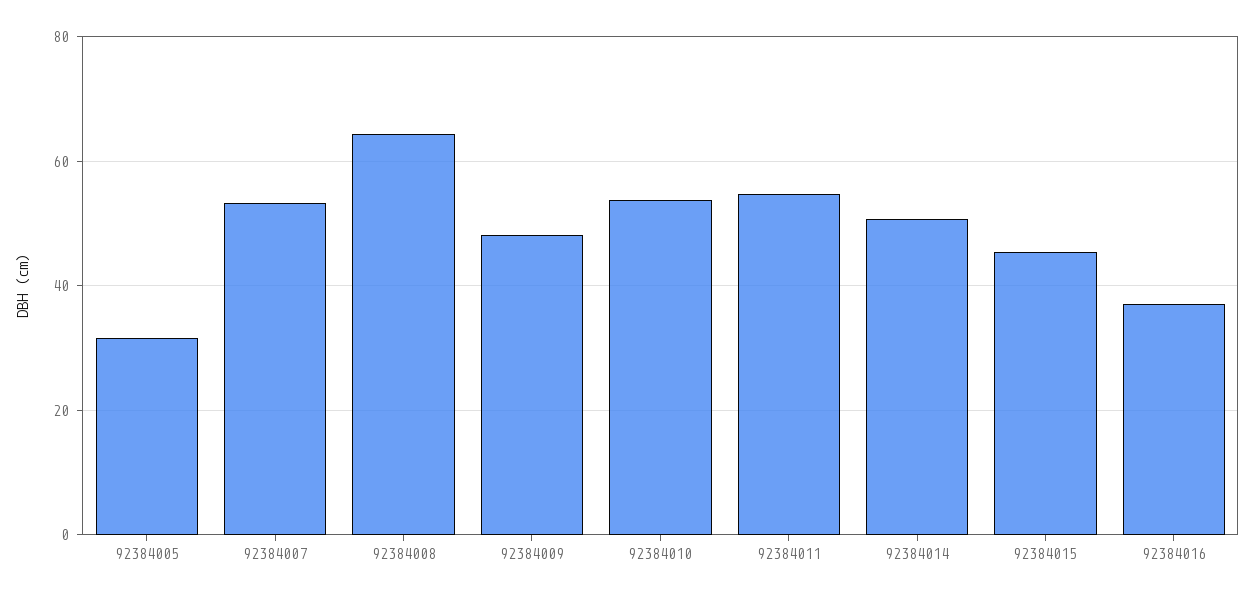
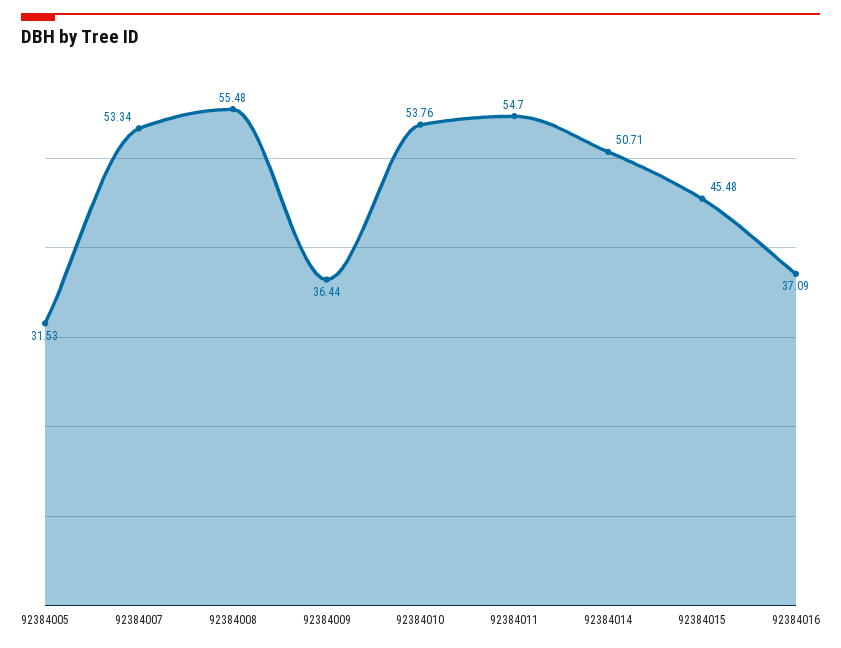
92384008: 64 -> 55.48
92384009: 48 -> 36.44

